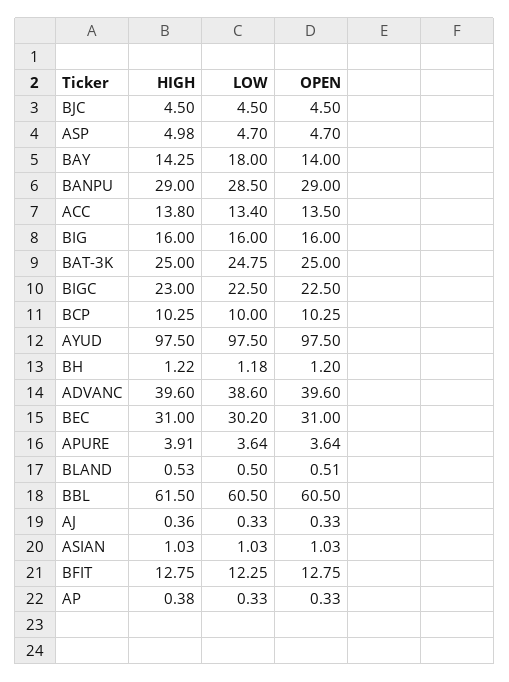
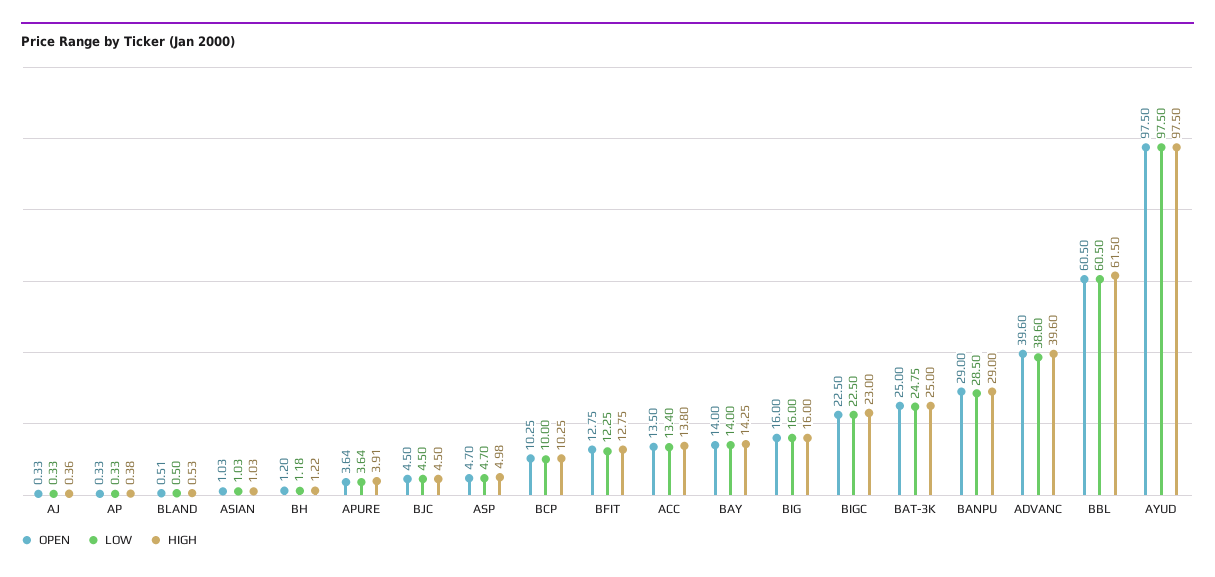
LOW, BAY: 18 -> 14
HIGH, BEC: 31 -> none
LOW, BEC: 30.2 -> none
OPEN, BEC: 31 -> none

